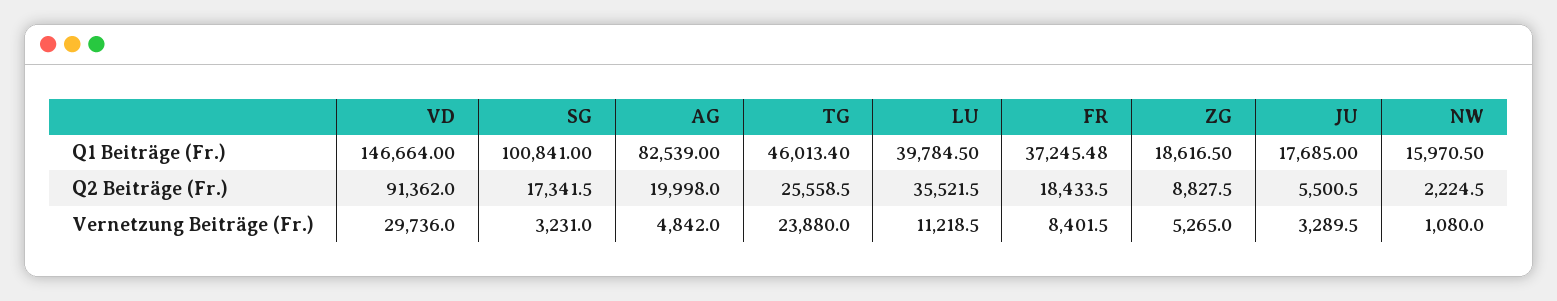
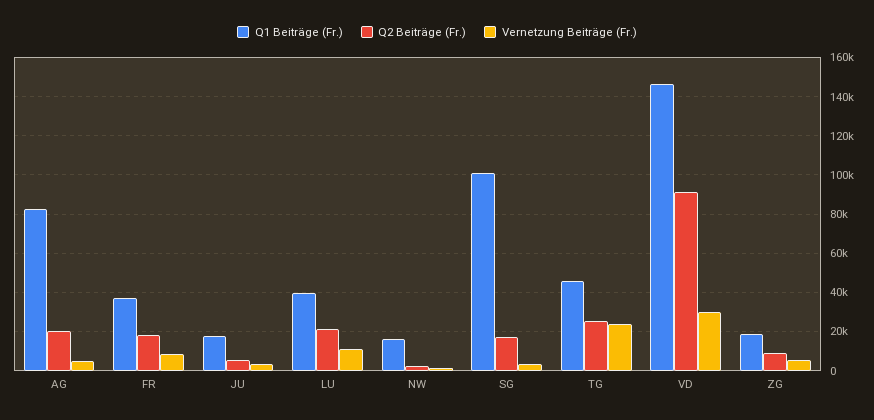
Q2 Beiträge (Fr.), LU: 35521.5 -> 20000

